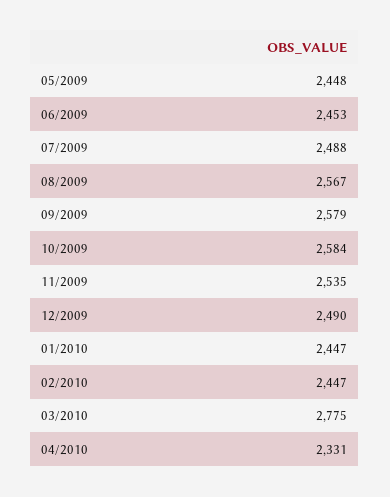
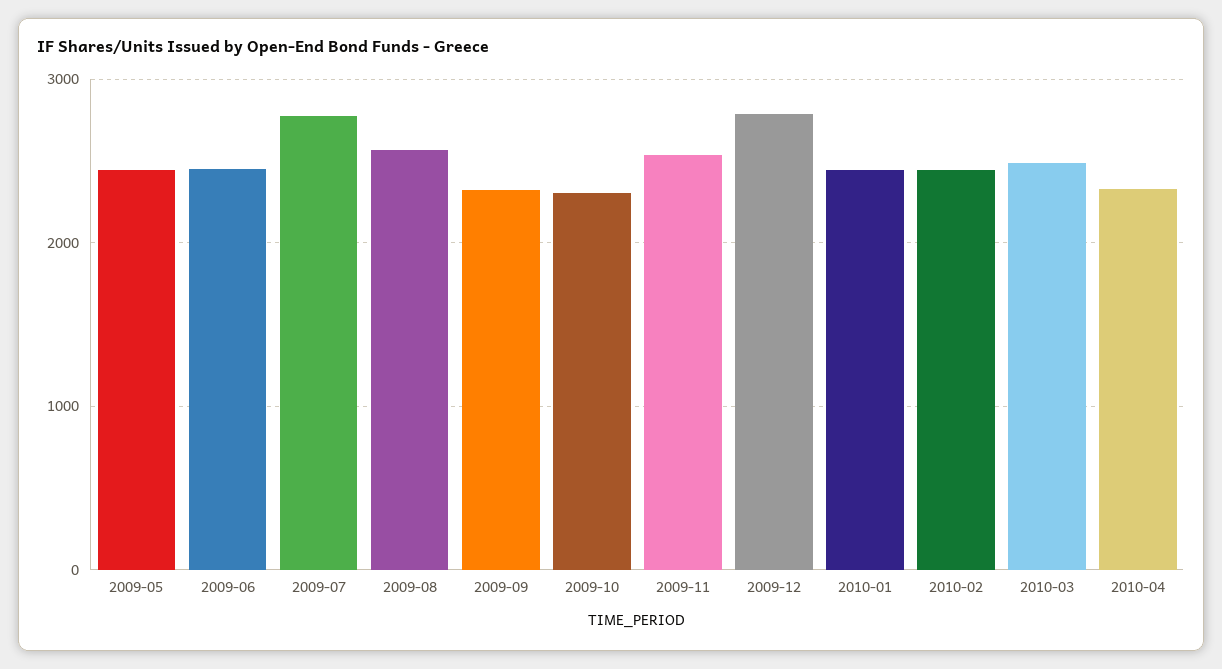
07/2009: 2488 -> 2800
09/2009: 2579 -> 2300
10/2009: 2584 -> 2300
12/2009: 2490 -> 2800
03/2010: 2775 -> 2500

